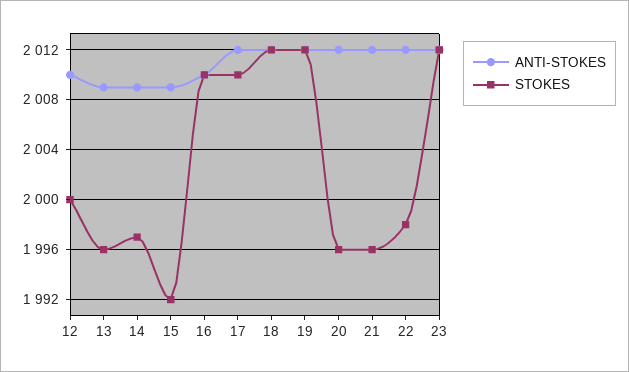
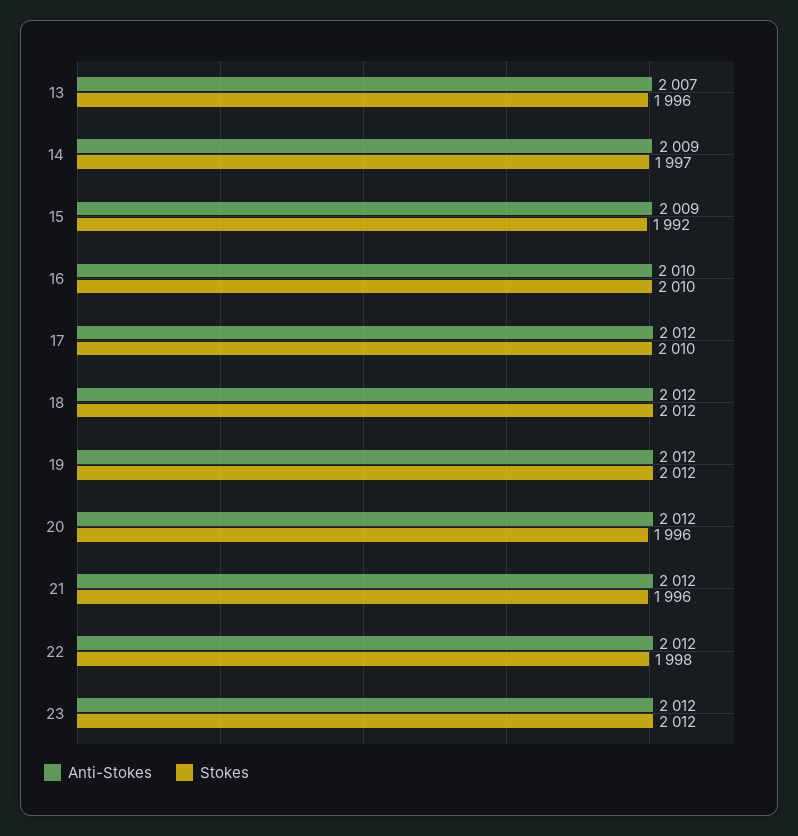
ANTI-STOKES, 12: 2010 -> none
STOKES, 12: 2000 -> none
ANTI-STOKES, 13: 2009 -> 2007

